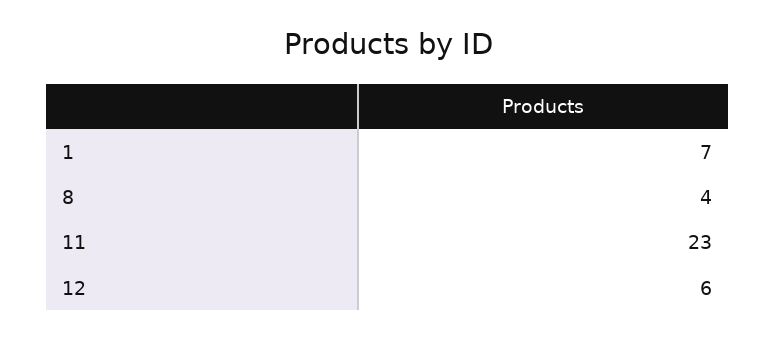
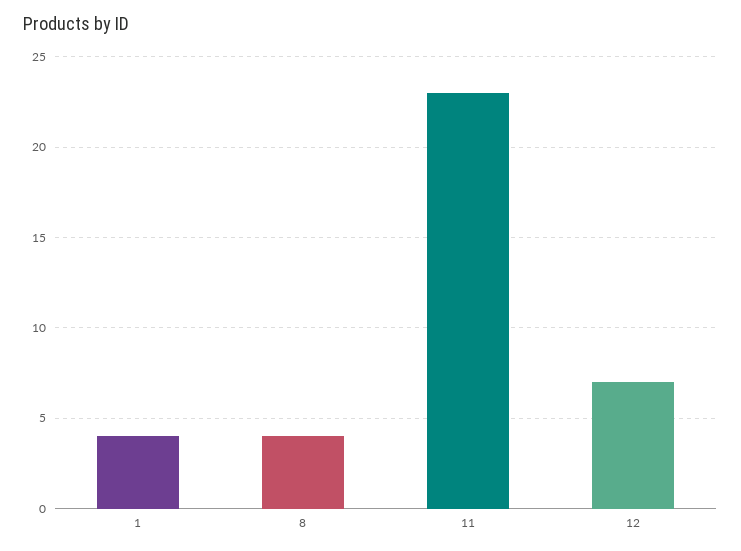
1: 7 -> 4
12: 6 -> 7

